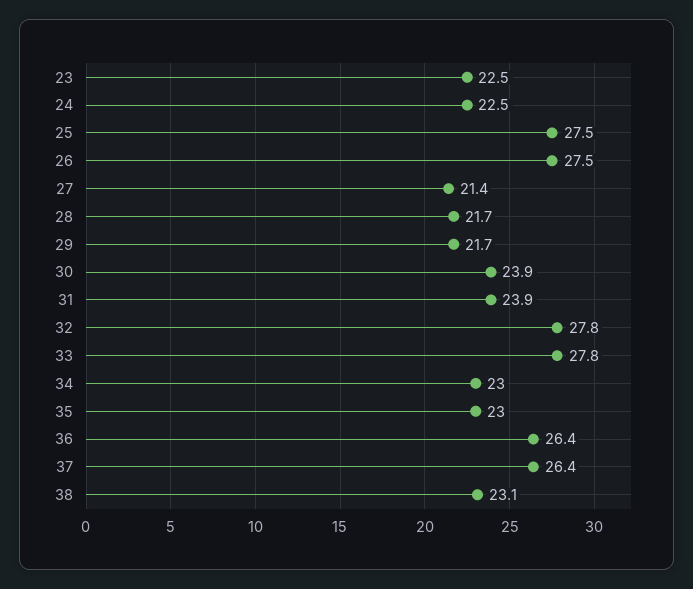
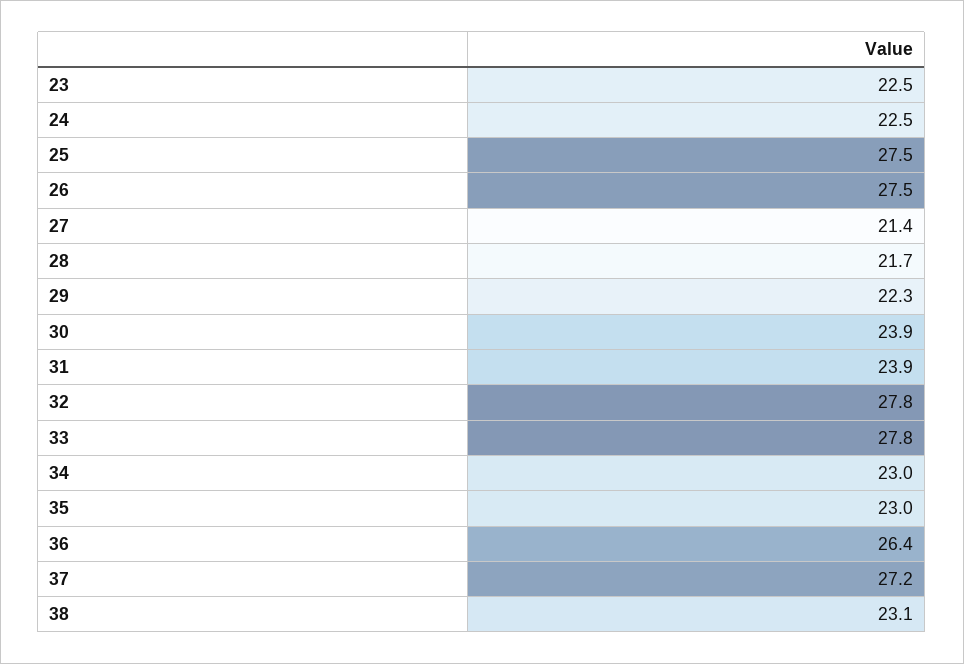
29: 21.7 -> 22.3
37: 26.4 -> 27.2

